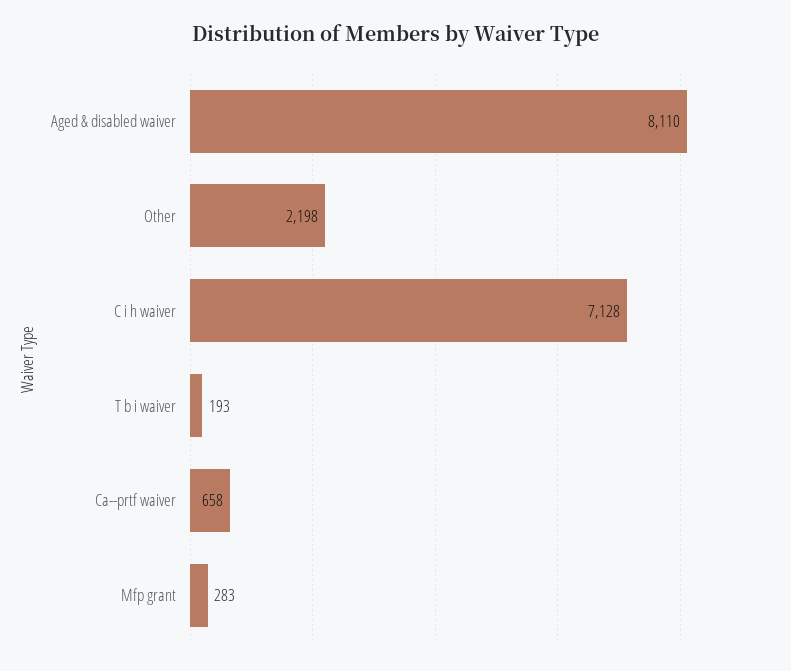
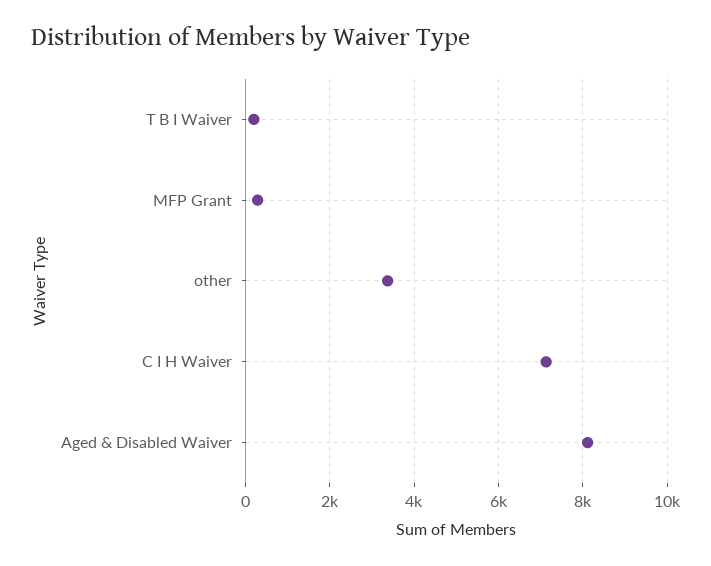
Other: 2198 -> 3400
Ca--prtf waiver: 658 -> none

